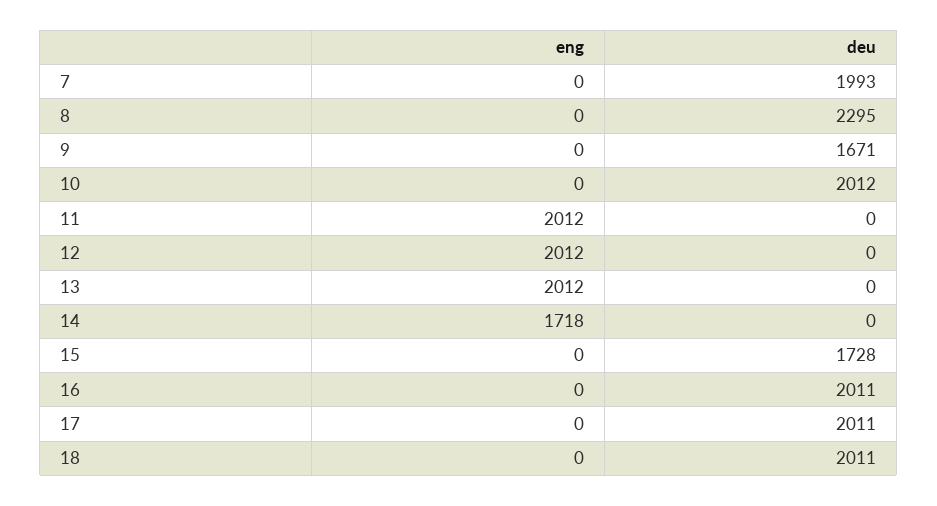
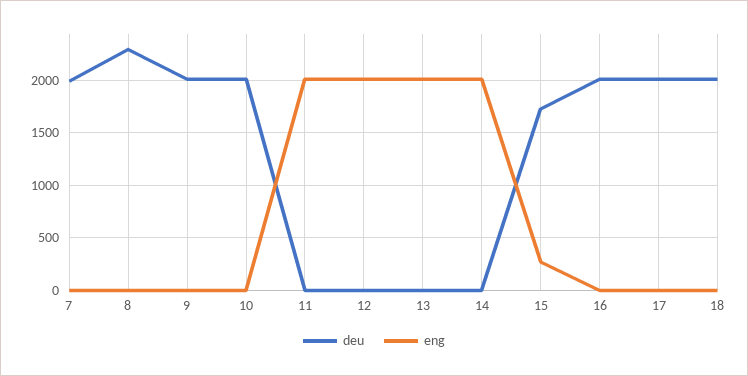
deu, 9: 1671 -> 2000
eng, 14: 1718 -> 2000
eng, 15: 0 -> 300

